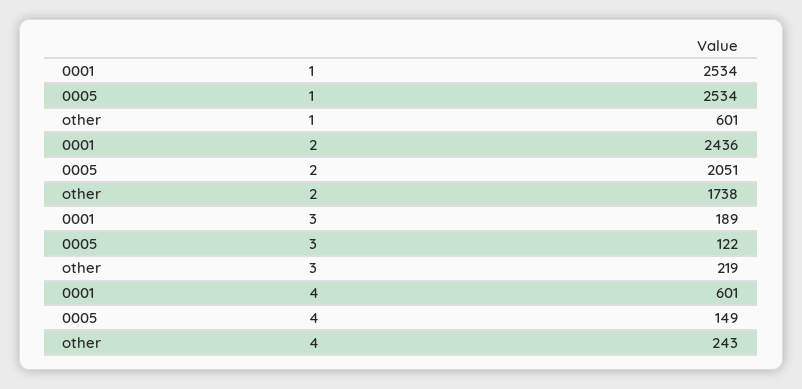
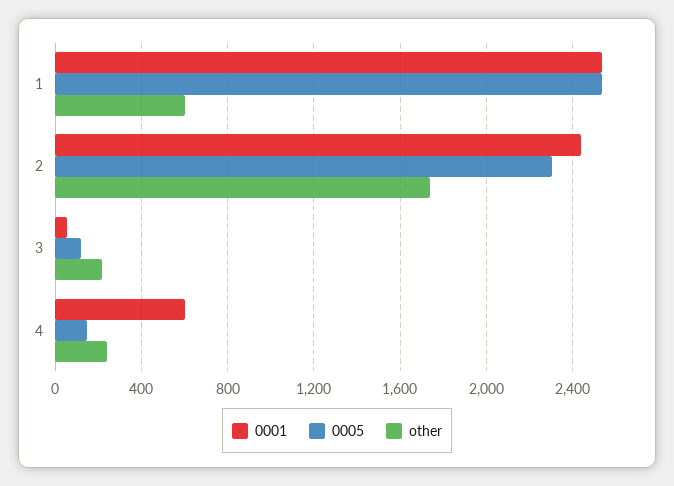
0005, 2: 2051 -> 2300
0001, 3: 189 -> 50

